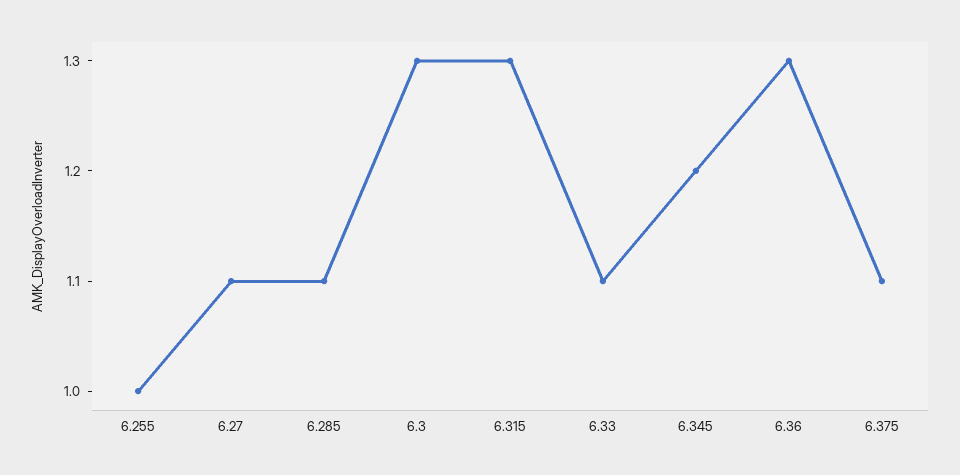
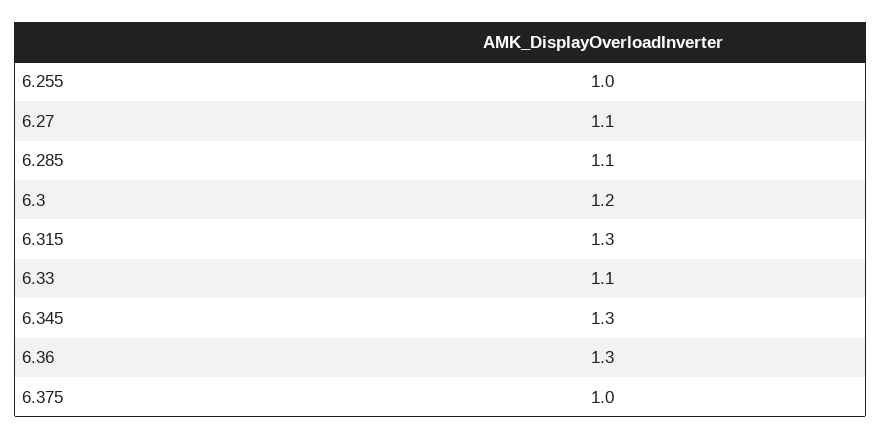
6.3: 1.3 -> 1.2
6.345: 1.2 -> 1.3
6.375: 1.1 -> 1

